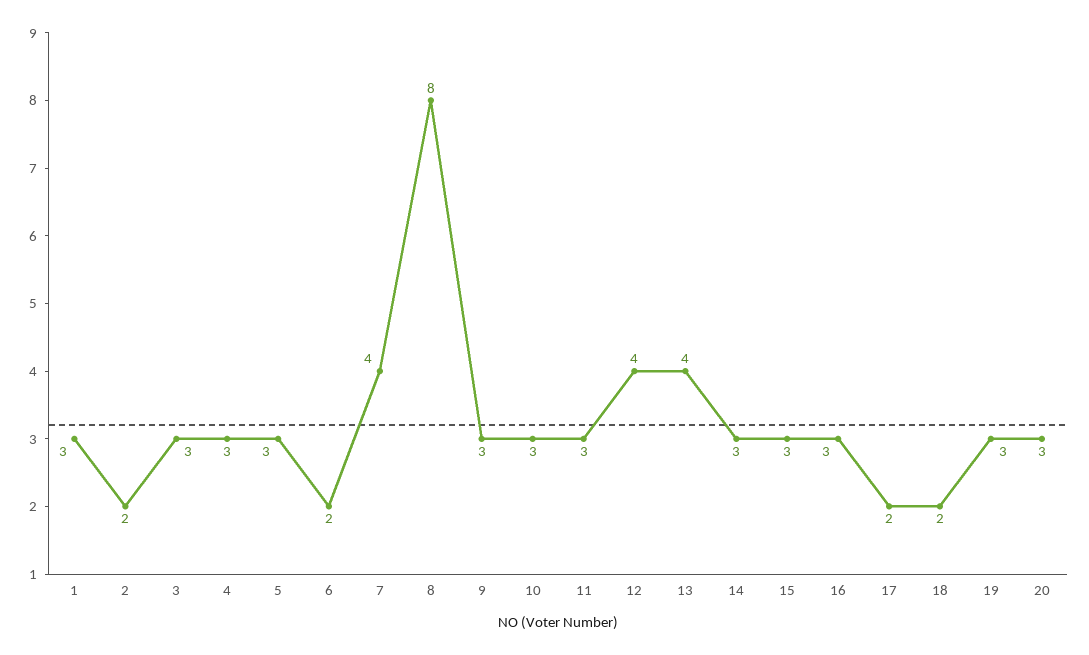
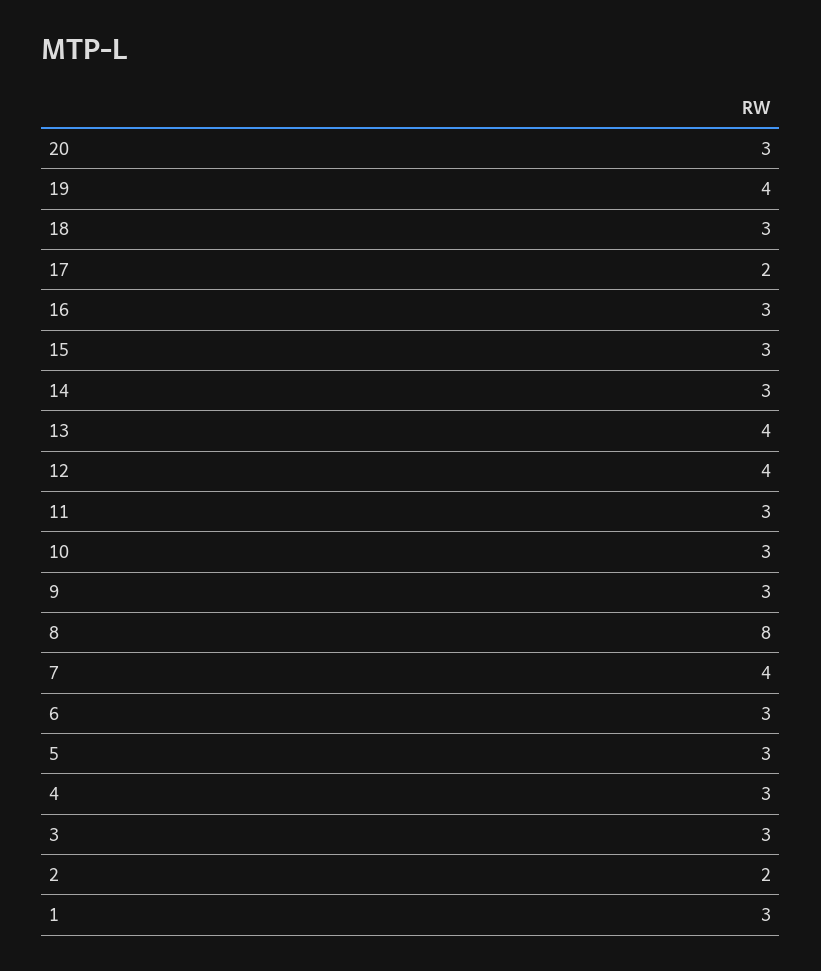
6: 2 -> 3
18: 2 -> 3
19: 3 -> 4

